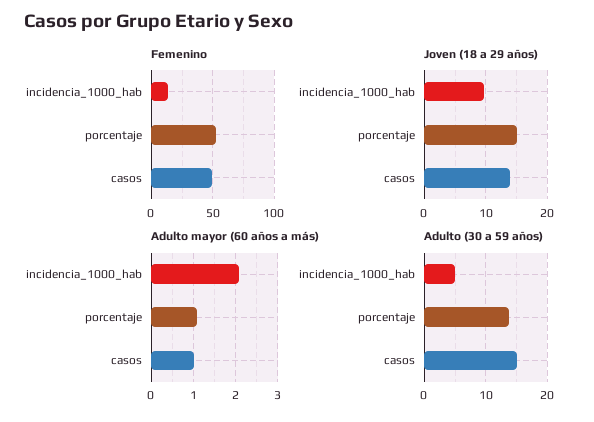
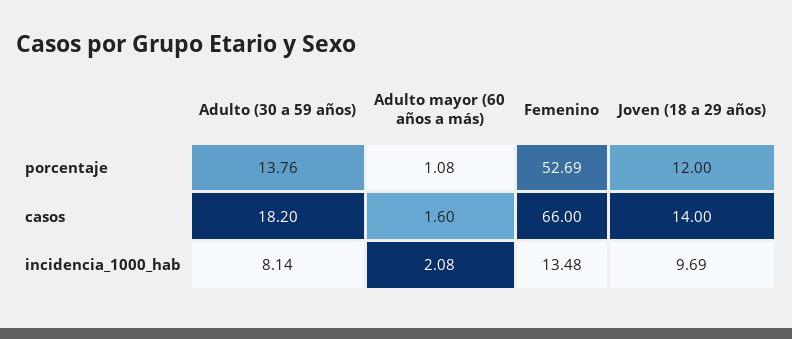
Femenino, casos: 50 -> 66
Joven (18 a 29 años), porcentaje: 15 -> 12
Adulto mayor (60 años a más), casos: 1 -> 1.6
Adulto (30 a 59 años), incidencia_1000_hab: 5 -> 8.14
Adulto (30 a 59 años), casos: 15 -> 18.2

